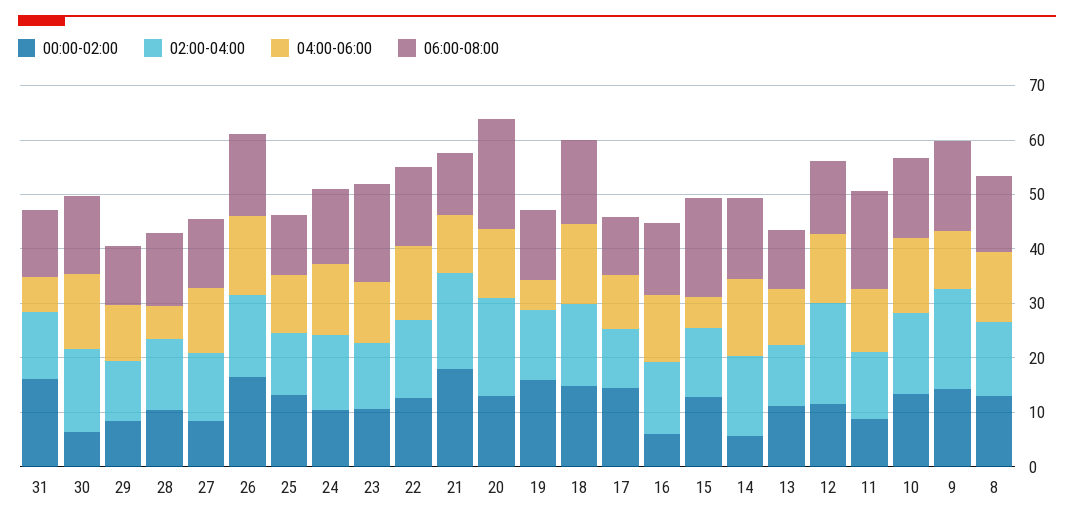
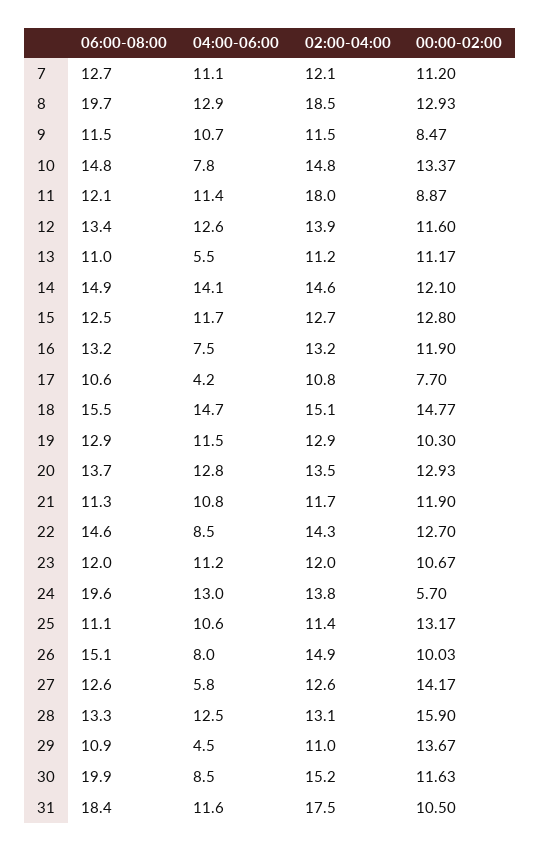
00:00-02:00, 31: 16 -> 10.5
02:00-04:00, 31: 12 -> 17.5
04:00-06:00, 31: 6 -> 11.6
06:00-08:00, 31: 12 -> 18.4
00:00-02:00, 30: 6 -> 11.63
04:00-06:00, 30: 14 -> 8.5
06:00-08:00, 30: 14 -> 19.9
00:00-02:00, 29: 8 -> 13.67
04:00-06:00, 29: 10 -> 4.5
00:00-02:00, 28: 10 -> 15.9
04:00-06:00, 28: 6 -> 12.5
00:00-02:00, 27: 8 -> 14.17
04:00-06:00, 27: 12 -> 5.8
00:00-02:00, 26: 16 -> 10.03
04:00-06:00, 26: 14 -> 8
00:00-02:00, 24: 10 -> 5.7
06:00-08:00, 24: 14 -> 19.6
06:00-08:00, 23: 18 -> 12
04:00-06:00, 22: 14 -> 8.5
00:00-02:00, 21: 18 -> 11.9
02:00-04:00, 21: 18 -> 11.7
02:00-04:00, 20: 18 -> 13.5
06:00-08:00, 20: 20 -> 13.7
00:00-02:00, 19: 16 -> 10.3
04:00-06:00, 19: 6 -> 11.5
00:00-02:00, 17: 14 -> 7.7
04:00-06:00, 17: 10 -> 4.2
00:00-02:00, 16: 6 -> 11.9
04:00-06:00, 16: 12 -> 7.5
04:00-06:00, 15: 6 -> 11.7
06:00-08:00, 15: 18 -> 12.5
00:00-02:00, 14: 6 -> 12.1
04:00-06:00, 13: 10 -> 5.5
02:00-04:00, 12: 18 -> 13.9
02:00-04:00, 11: 12 -> 18
06:00-08:00, 11: 18 -> 12.1
04:00-06:00, 10: 14 -> 7.8
00:00-02:00, 9: 14 -> 8.47
02:00-04:00, 9: 18 -> 11.5
06:00-08:00, 9: 16 -> 11.5
02:00-04:00, 8: 14 -> 18.5
06:00-08:00, 8: 14 -> 19.7
06:00-08:00, 7: none -> 12.7
04:00-06:00, 7: none -> 11.1
02:00-04:00, 7: none -> 12.1
00:00-02:00, 7: none -> 11.2

